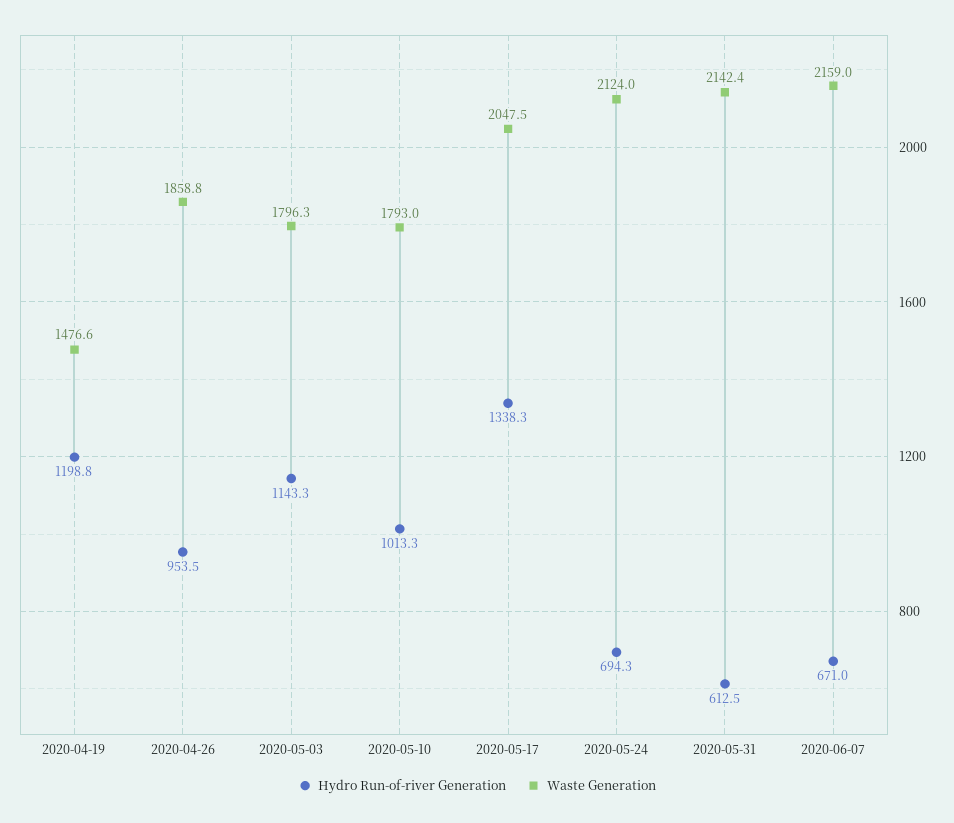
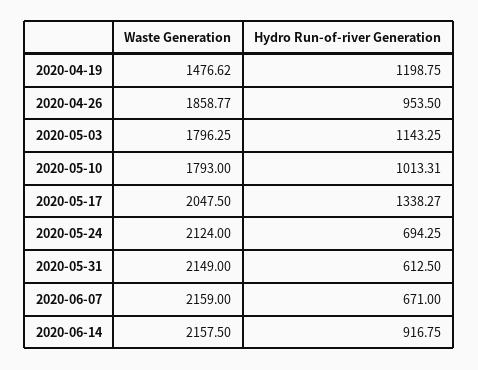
Waste Generation, 2020-05-31: 2142.4 -> 2149
Waste Generation, 2020-06-14: none -> 2157.5
Hydro Run-of-river Generation, 2020-06-14: none -> 916.75

